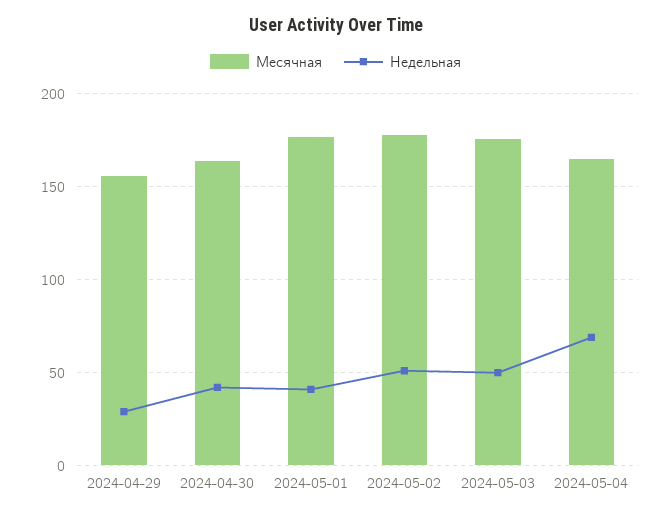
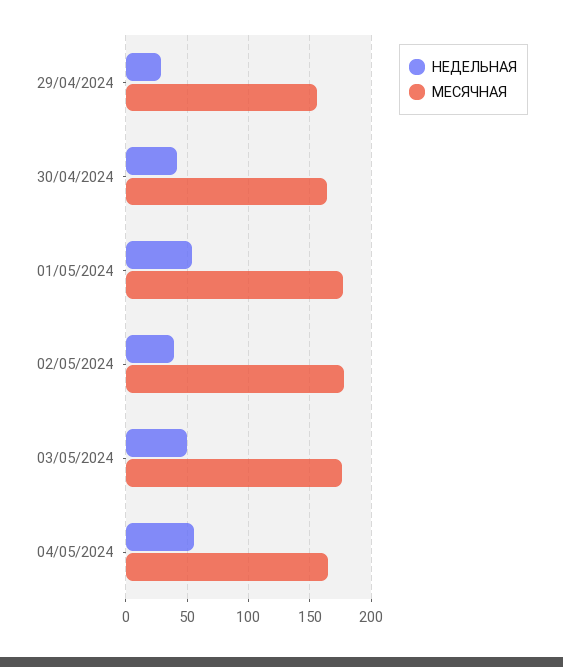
Недельная, 2024-05-01: 40 -> 55
Недельная, 2024-05-02: 50 -> 40
Недельная, 2024-05-04: 70 -> 55

